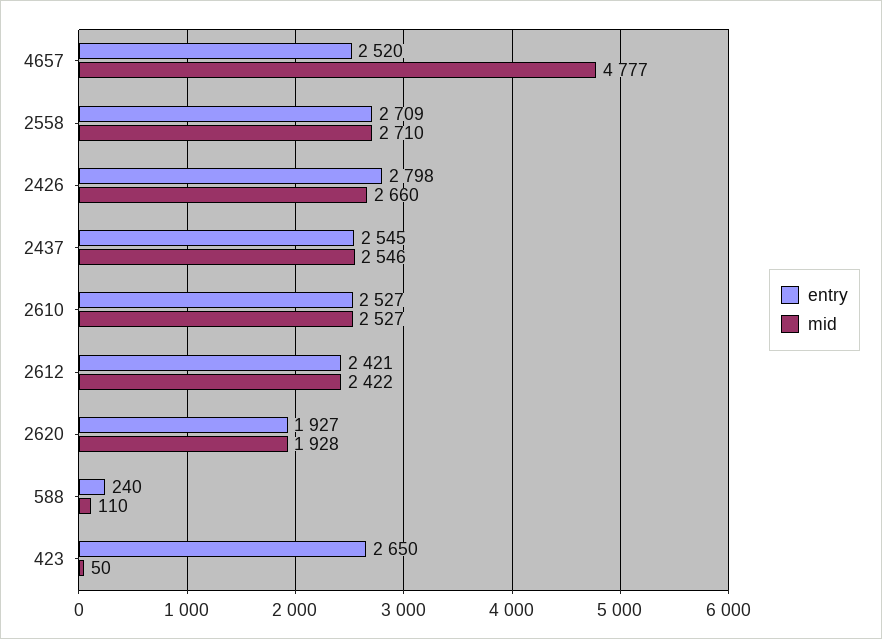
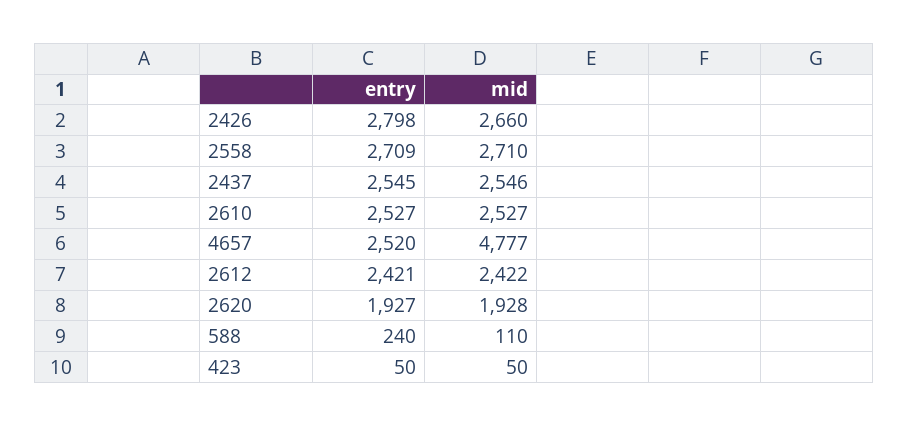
entry, 423: 2650 -> 50

